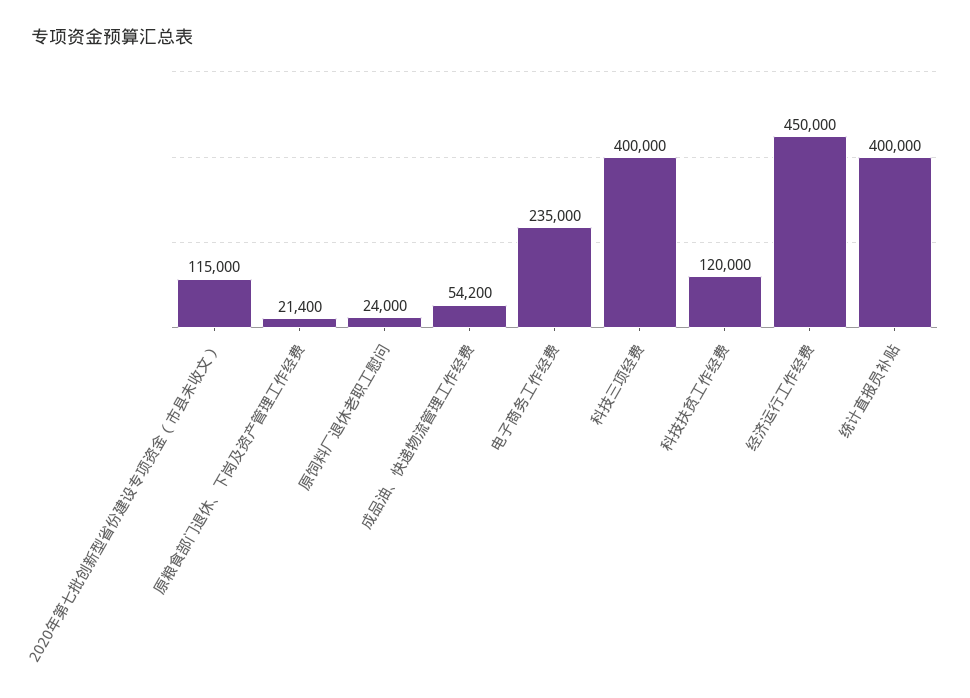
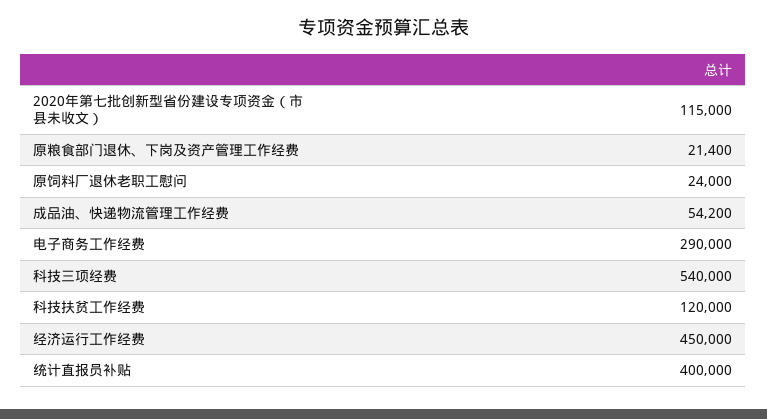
电子商务工作经费: 235000 -> 290000
科技三项经费: 400000 -> 540000

